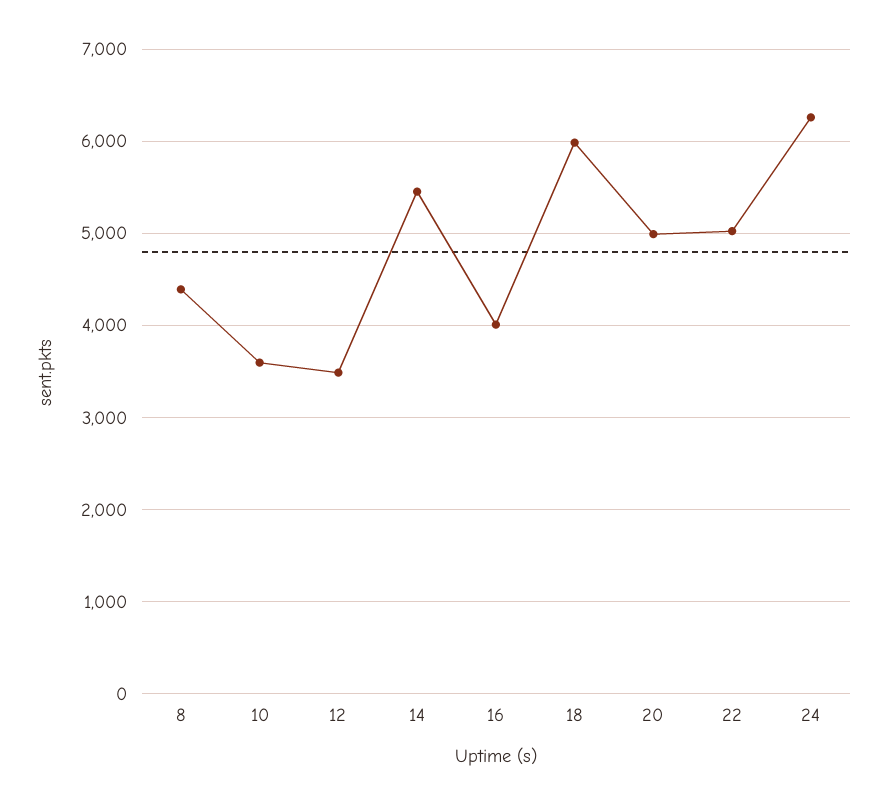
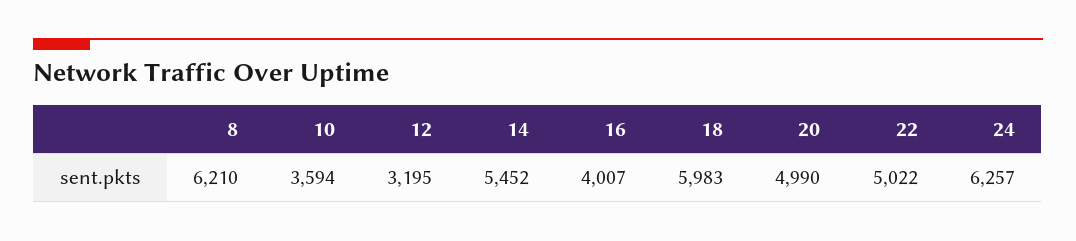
8: 4400 -> 6210
12: 3500 -> 3195

